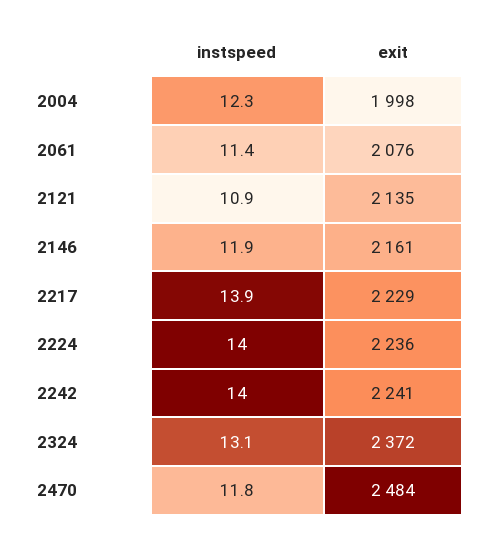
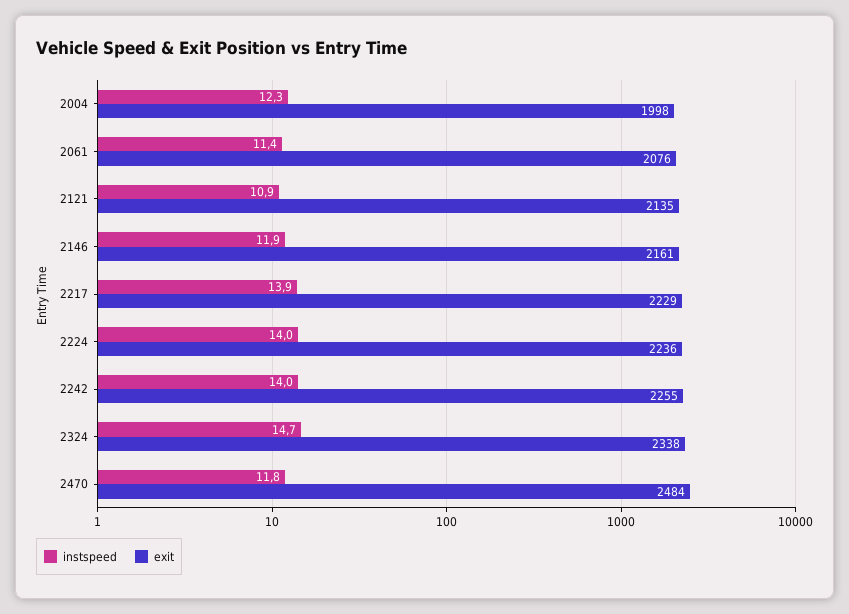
exit, 2242: 2241 -> 2255
instspeed, 2324: 13.1 -> 14.7
exit, 2324: 2372 -> 2338

